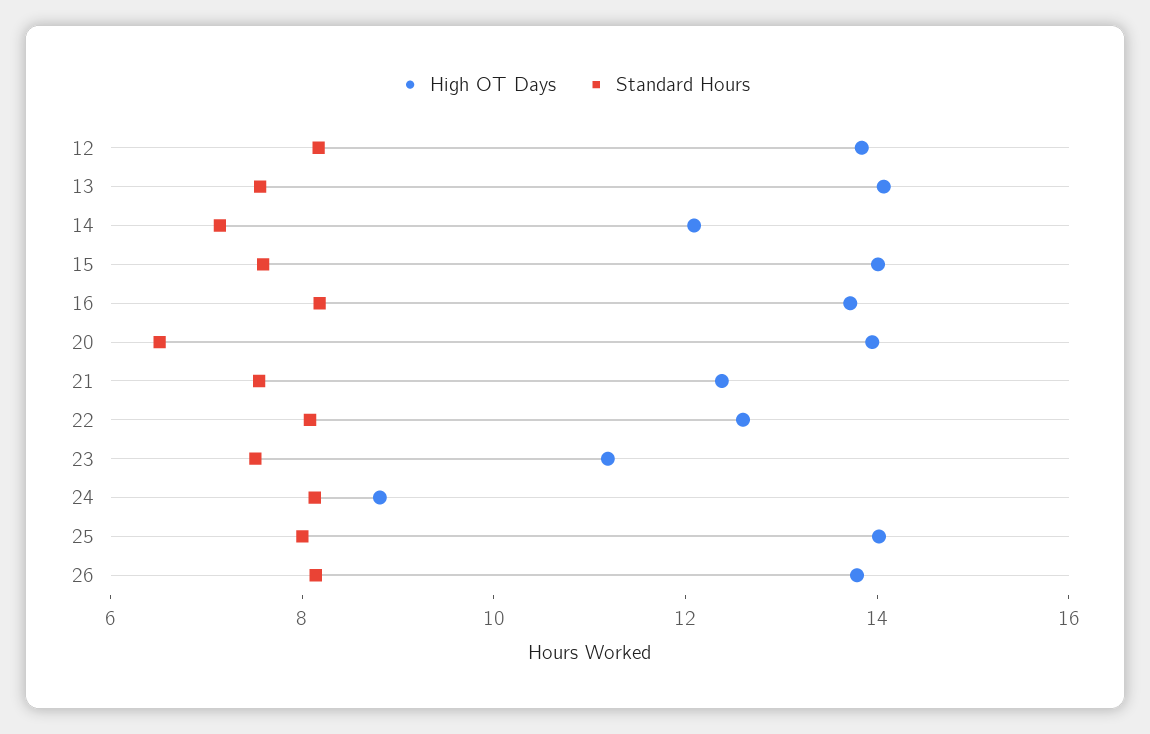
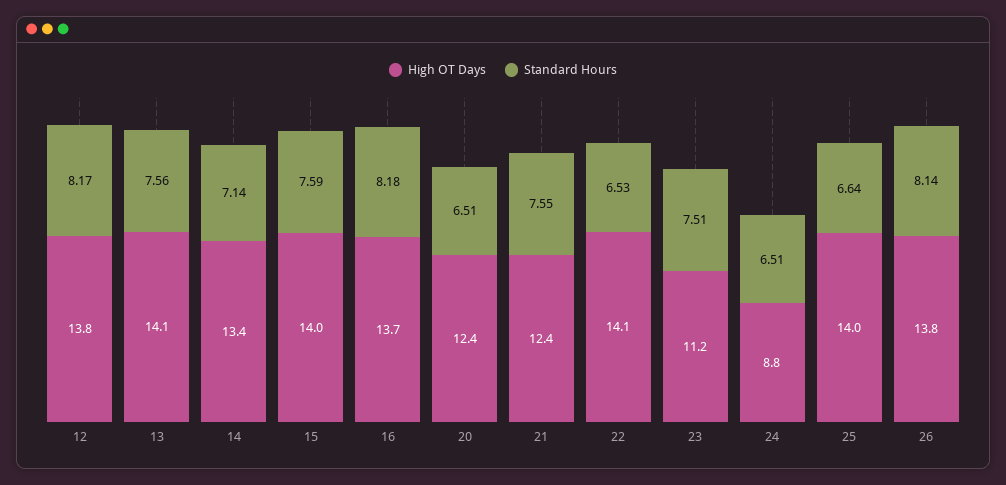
High OT Days, 14: 12 -> 13.4
High OT Days, 20: 14 -> 12.4
High OT Days, 22: 12.5 -> 14.1
Standard Hours, 22: 8 -> 6.53
Standard Hours, 24: 8 -> 6.51
Standard Hours, 25: 8 -> 6.64

